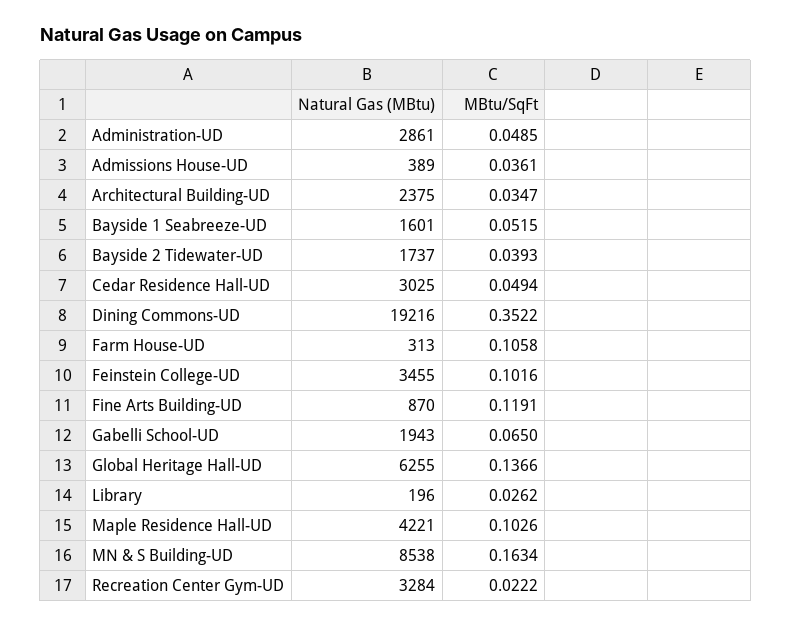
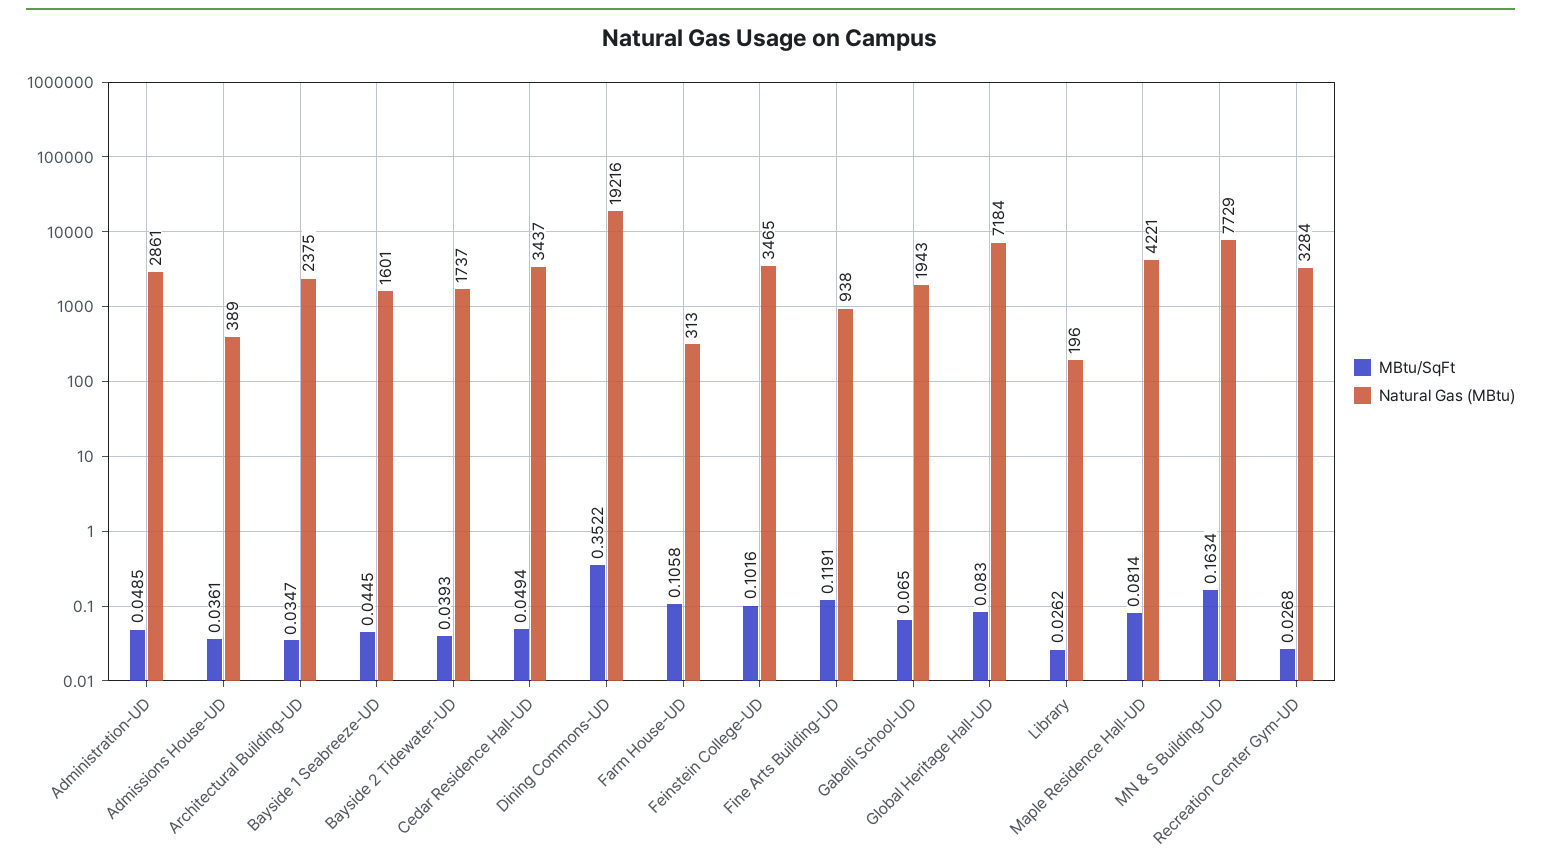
MBtu/SqFt, Bayside 1 Seabreeze-UD: 0.0515 -> 0.0445
Natural Gas (MBtu), Cedar Residence Hall-UD: 3025 -> 3437
Natural Gas (MBtu), Feinstein College-UD: 3455 -> 3465
Natural Gas (MBtu), Fine Arts Building-UD: 870 -> 938
Natural Gas (MBtu), Global Heritage Hall-UD: 6255 -> 7184
MBtu/SqFt, Global Heritage Hall-UD: 0.1366 -> 0.083
MBtu/SqFt, Maple Residence Hall-UD: 0.1026 -> 0.0814
Natural Gas (MBtu), MN & S Building-UD: 8538 -> 7729
MBtu/SqFt, Recreation Center Gym-UD: 0.0222 -> 0.0268

